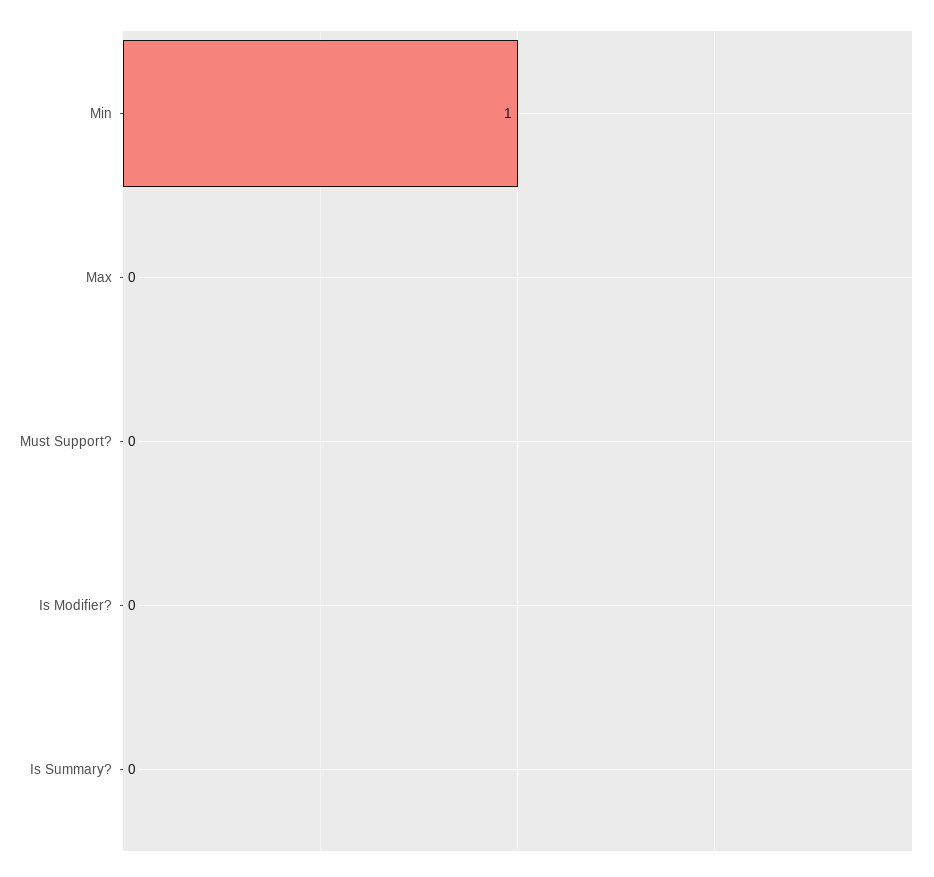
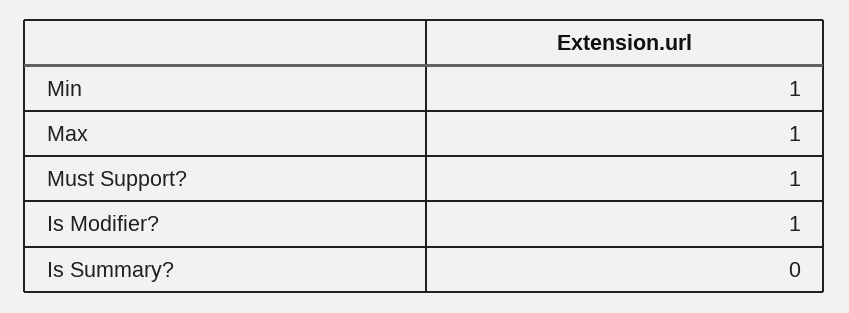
Max: 0 -> 1
Must Support?: 0 -> 1
Is Modifier?: 0 -> 1

